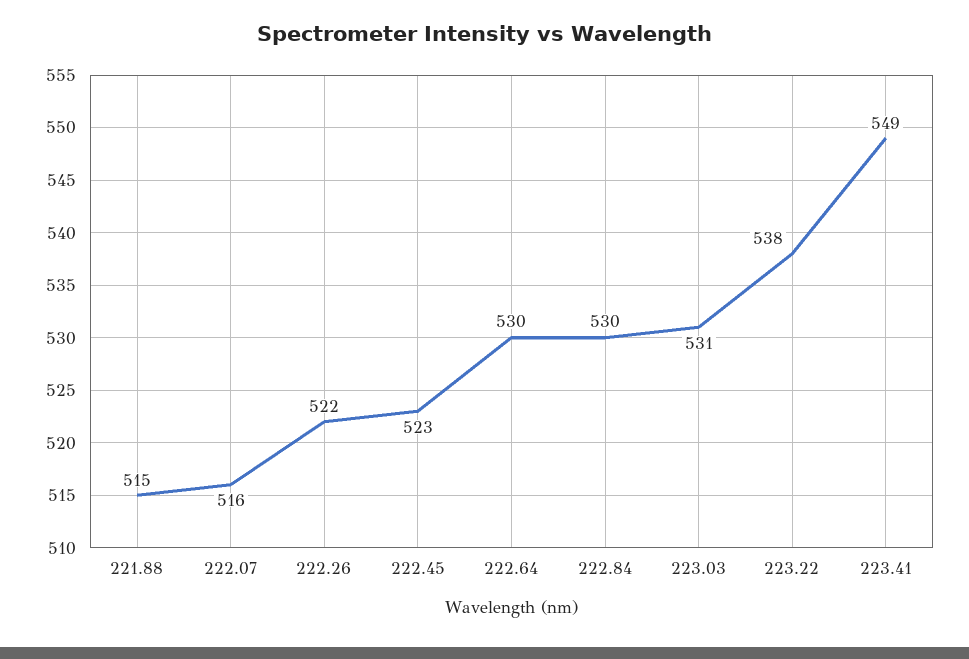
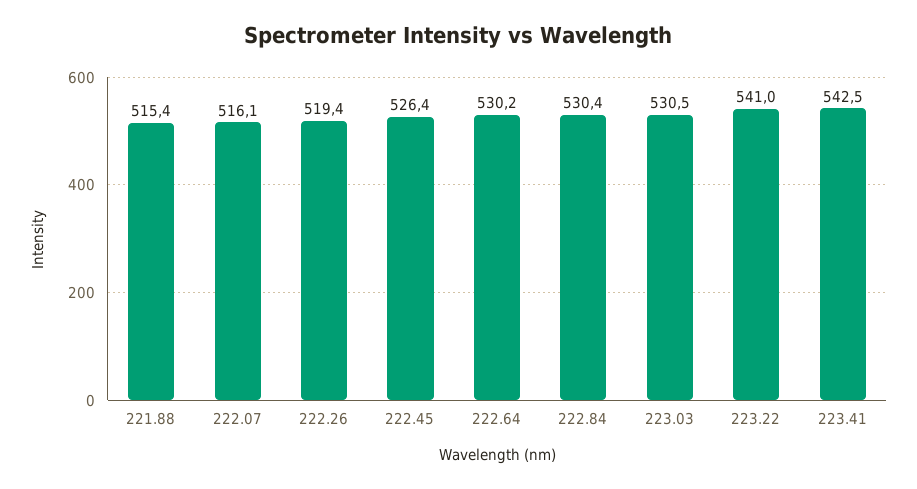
222.26: 522 -> 519.4
222.45: 523 -> 526.4
223.22: 538 -> 541
223.41: 549 -> 542.5

